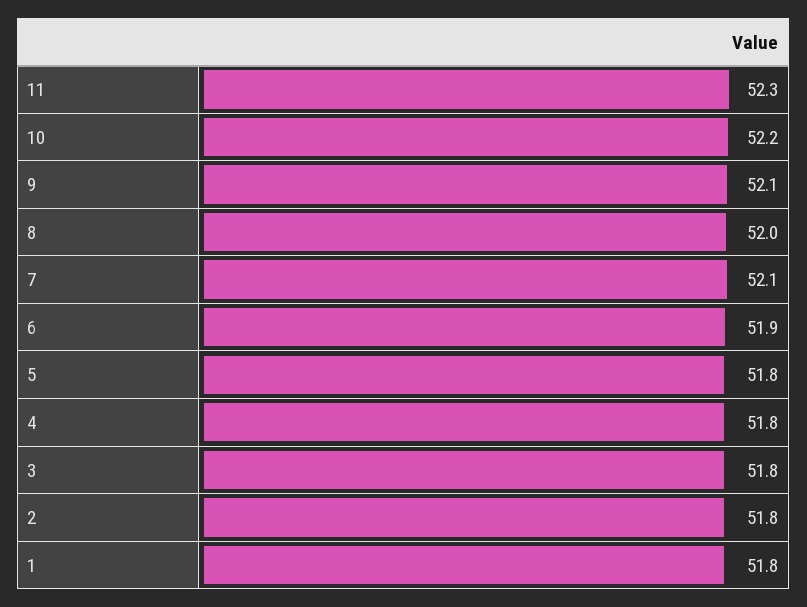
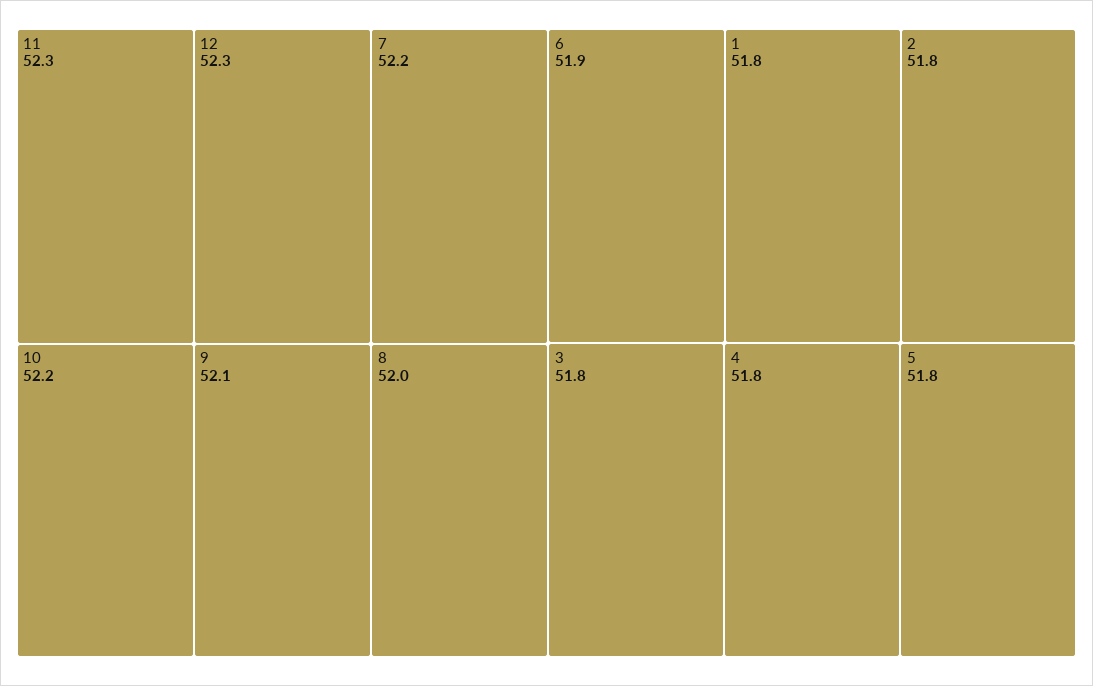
7: 52.1 -> 52.2
12: none -> 52.3

